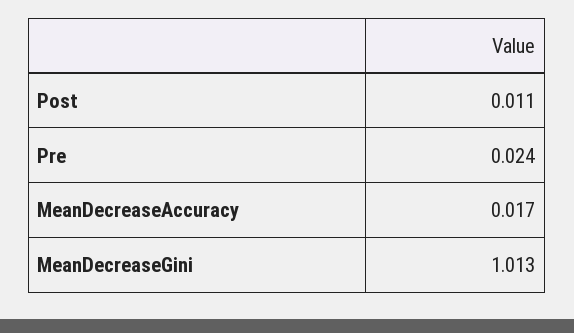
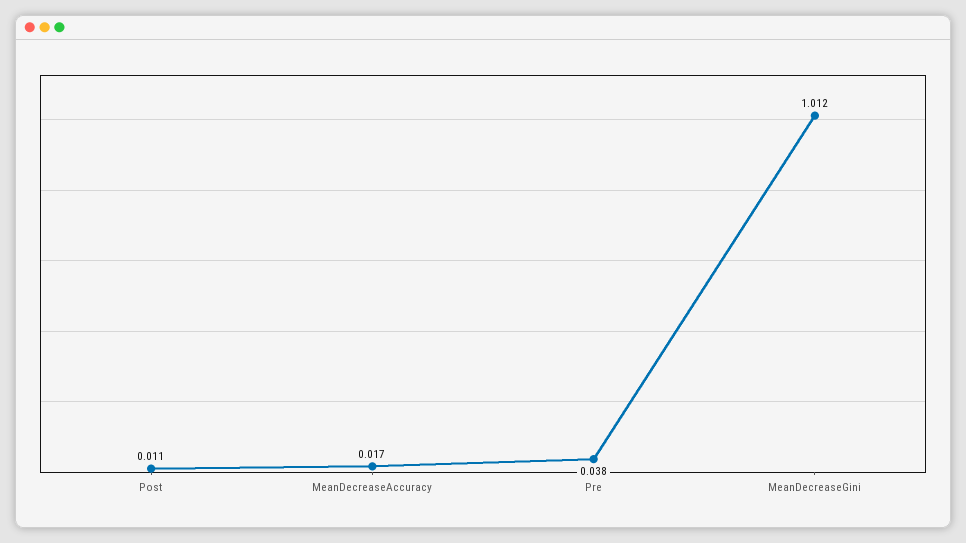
Pre: 0.024 -> 0.038
MeanDecreaseGini: 1.013 -> 1.012

